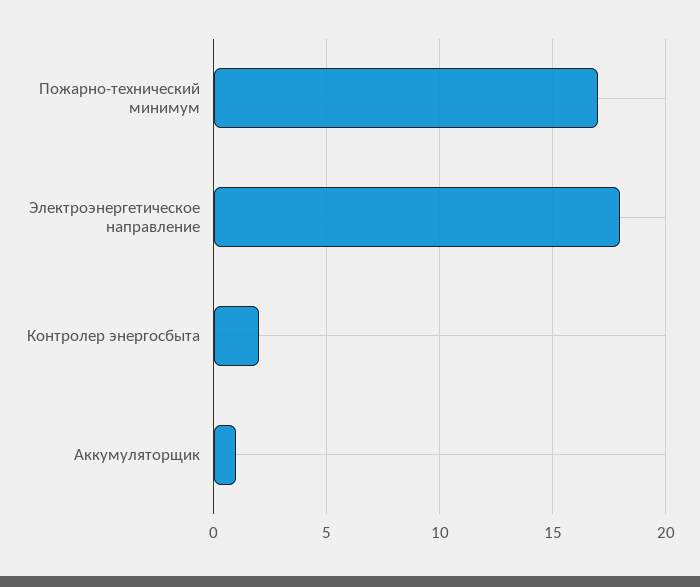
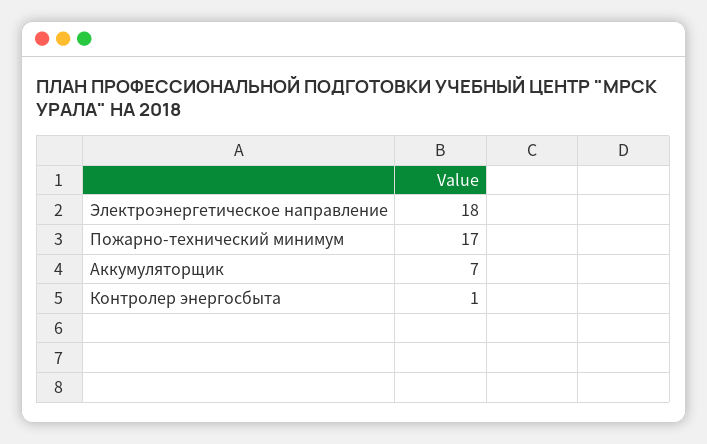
Контролер энергосбыта: 2 -> 1
Аккумуляторщик: 1 -> 7

